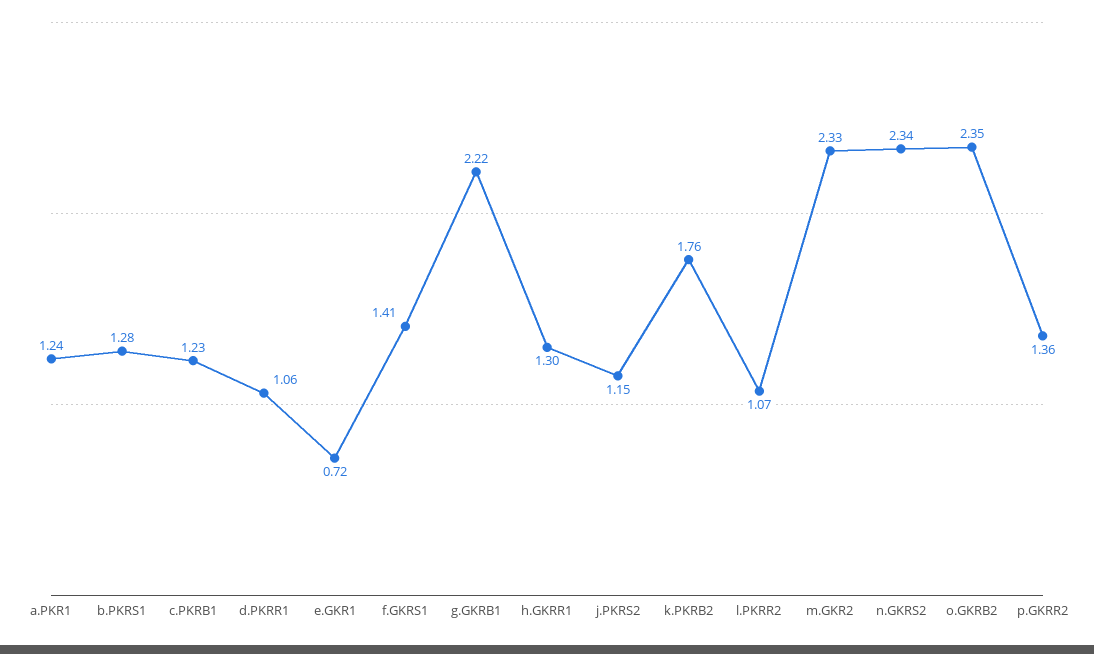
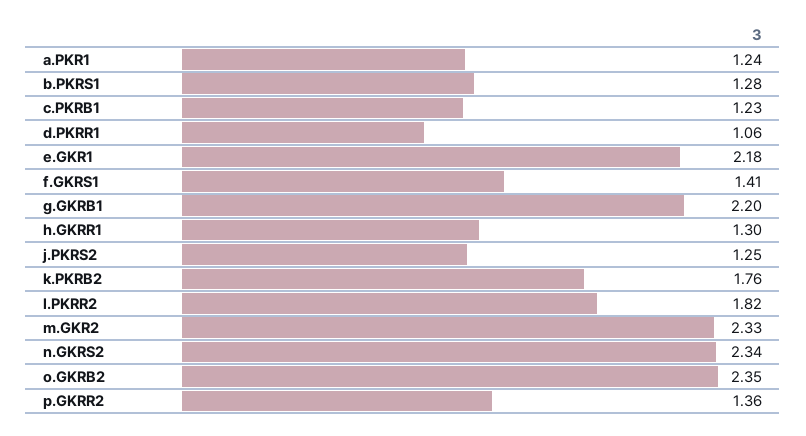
e.GKR1: 0.72 -> 2.18
g.GKRB1: 2.22 -> 2.2
j.PKRS2: 1.15 -> 1.25
l.PKRR2: 1.07 -> 1.82

